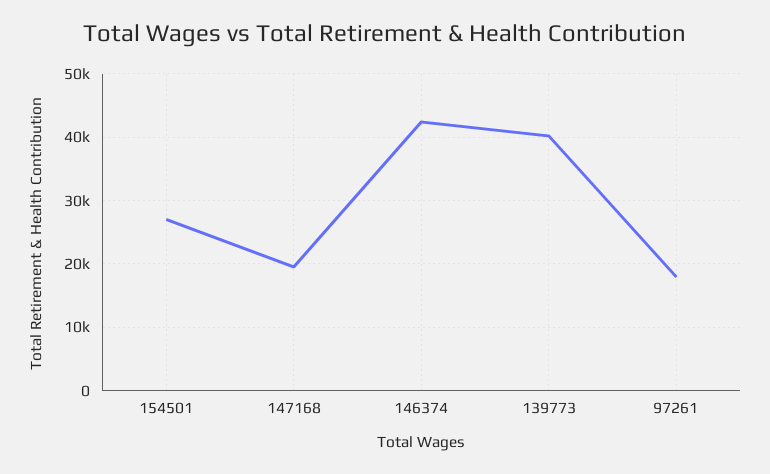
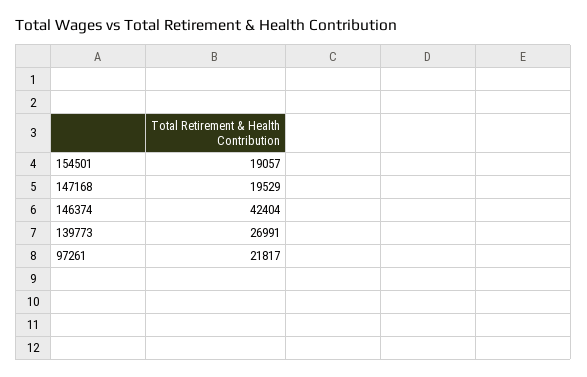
154501: 27000 -> 19057
139773: 40000 -> 26991
97261: 18000 -> 21817

